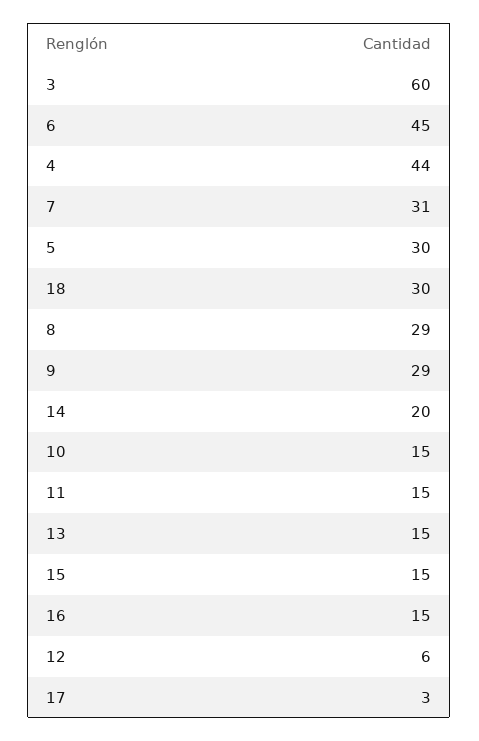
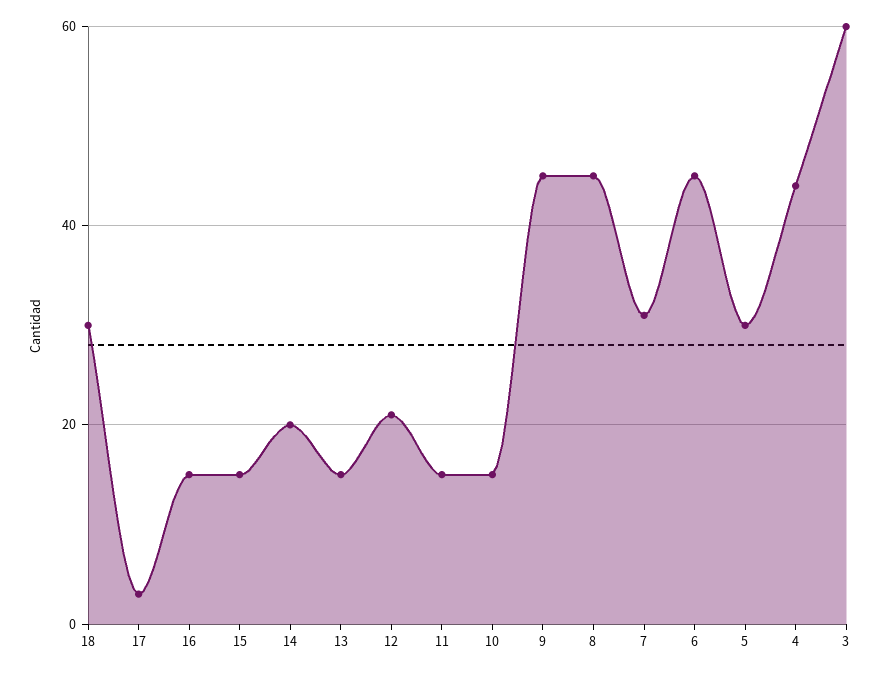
8: 29 -> 45
9: 29 -> 45
12: 6 -> 20

